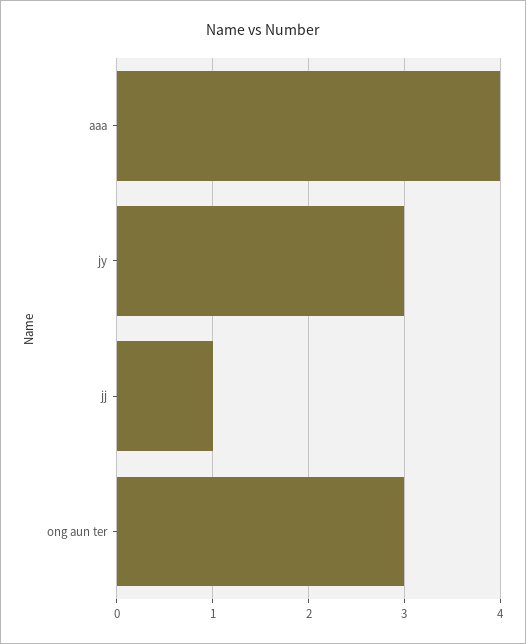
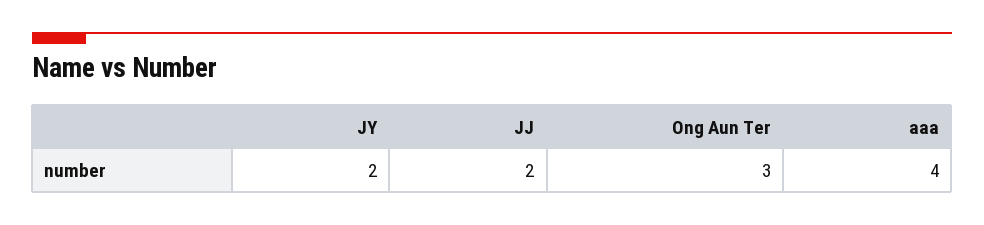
jy: 3 -> 2
jj: 1 -> 2

